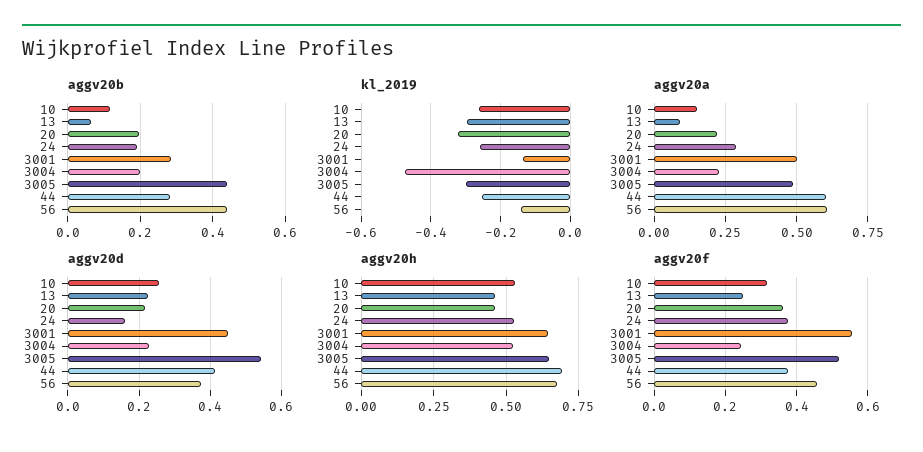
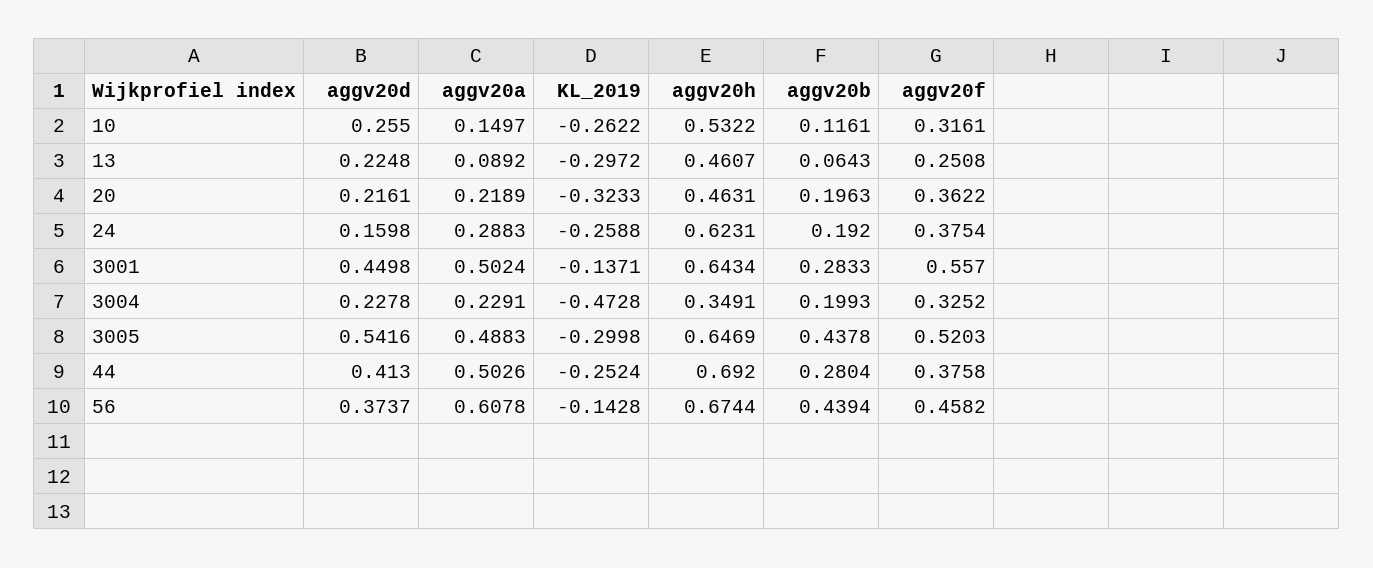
aggv20a, 44: 0.6 -> 0.5026
aggv20h, 24: 0.525 -> 0.6231
aggv20h, 3004: 0.525 -> 0.3491
aggv20f, 3004: 0.24 -> 0.3252

